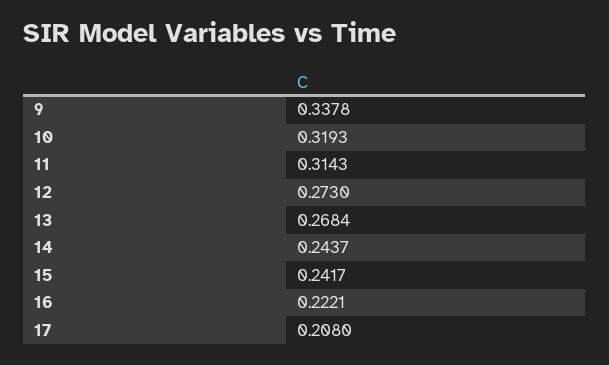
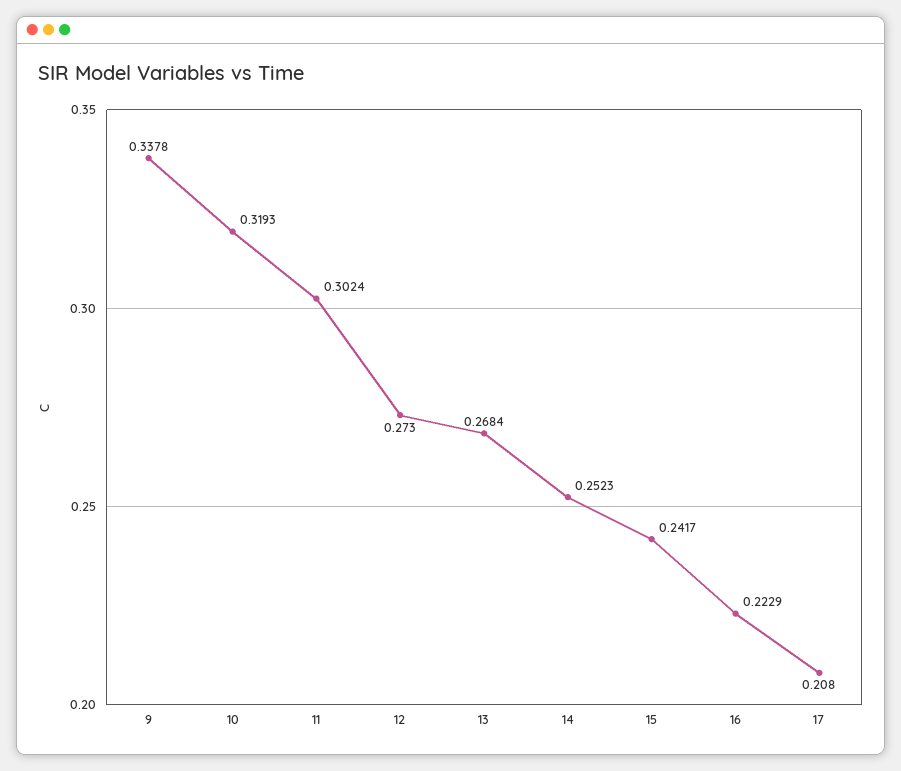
11: 0.3143 -> 0.3024
14: 0.2437 -> 0.2523
16: 0.2221 -> 0.2229

